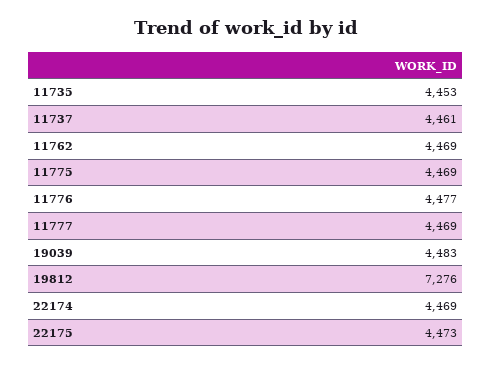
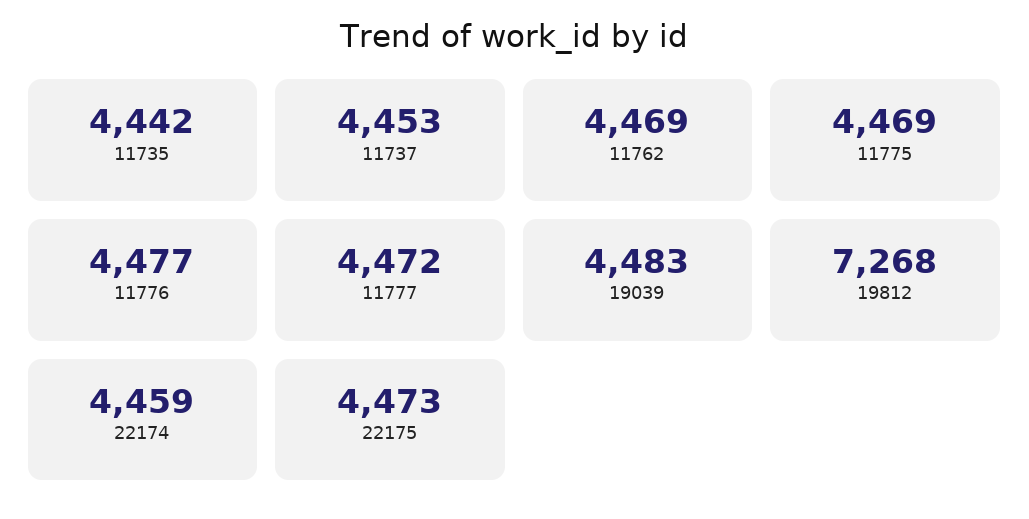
11735: 4453 -> 4442
11737: 4461 -> 4453
11777: 4469 -> 4472
19812: 7276 -> 7268
22174: 4469 -> 4459

